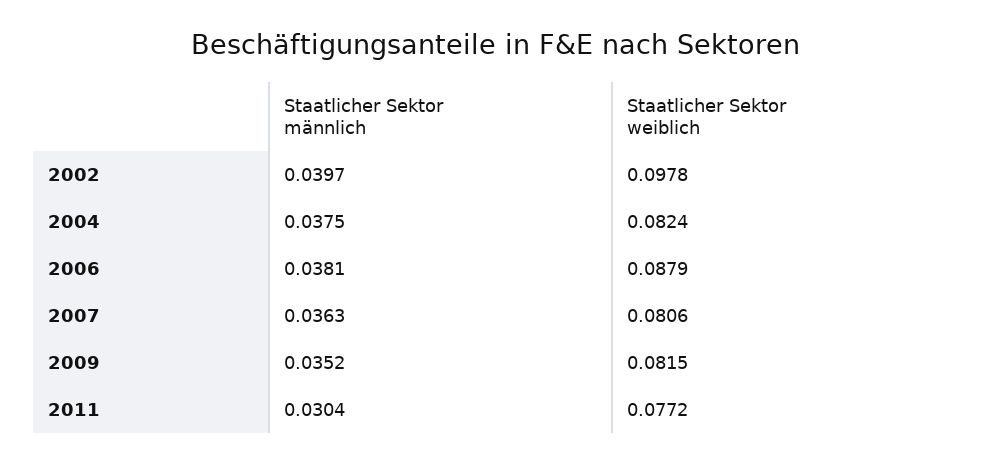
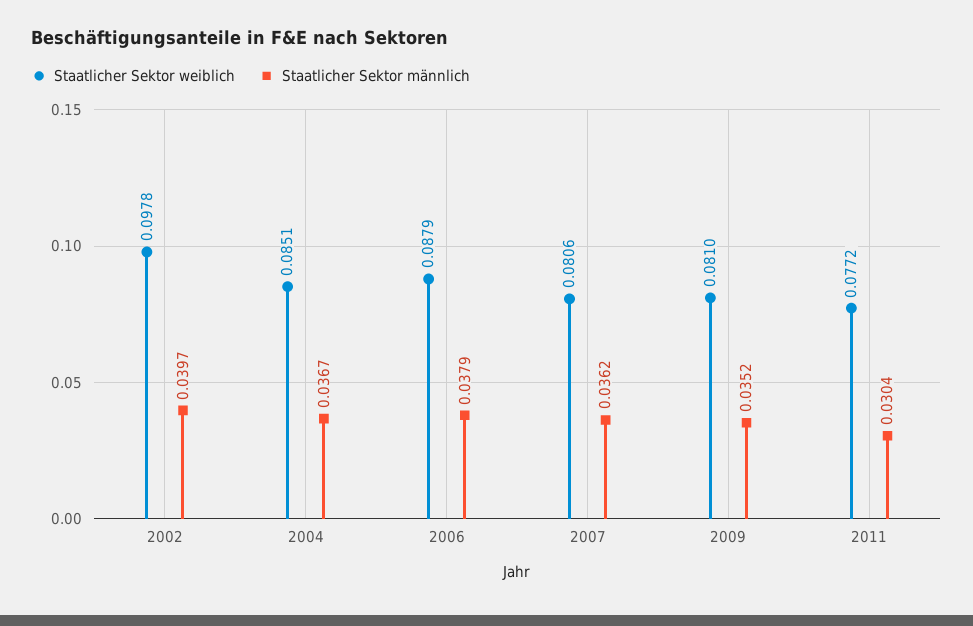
Staatlicher Sektor männlich, 2004: 0.0375 -> 0.0367
Staatlicher Sektor weiblich, 2004: 0.0824 -> 0.0851
Staatlicher Sektor männlich, 2006: 0.0381 -> 0.0379
Staatlicher Sektor männlich, 2007: 0.0363 -> 0.0362
Staatlicher Sektor weiblich, 2009: 0.0815 -> 0.081

